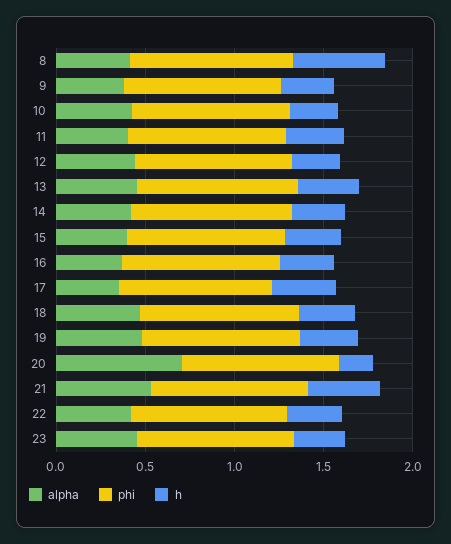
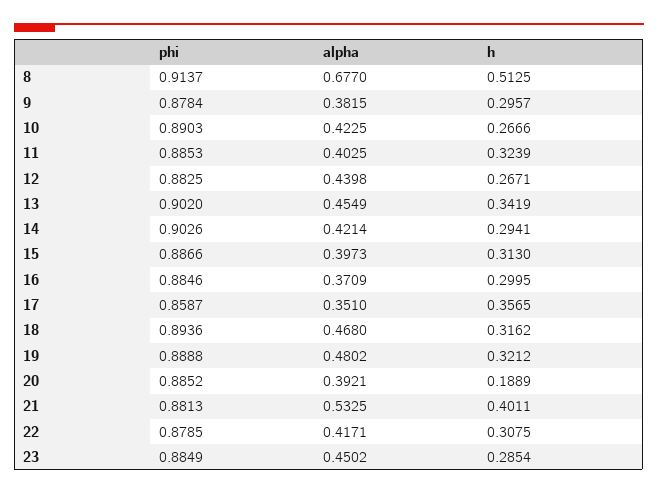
alpha, 8: 0.4 -> 0.677
alpha, 20: 0.7 -> 0.3921

